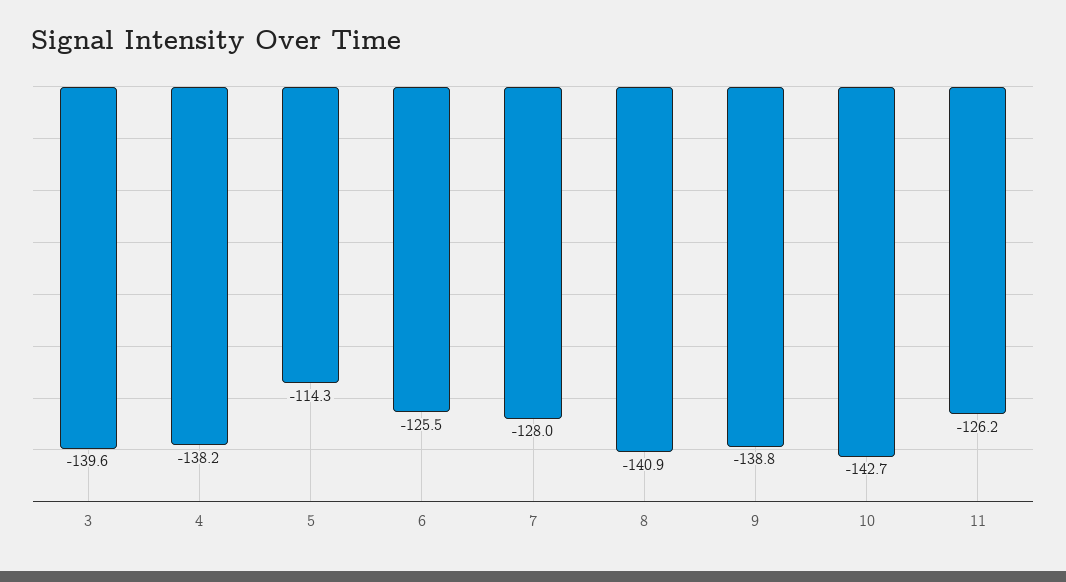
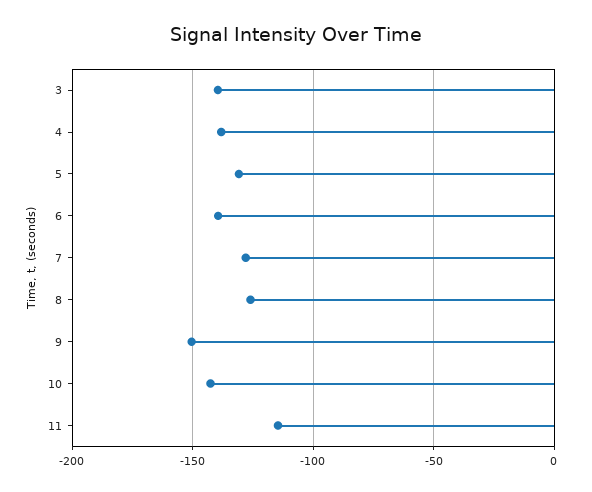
5: -114.3 -> -130
6: -125.5 -> -140
8: -140.9 -> -125
9: -138.8 -> -150
11: -126.2 -> -115

